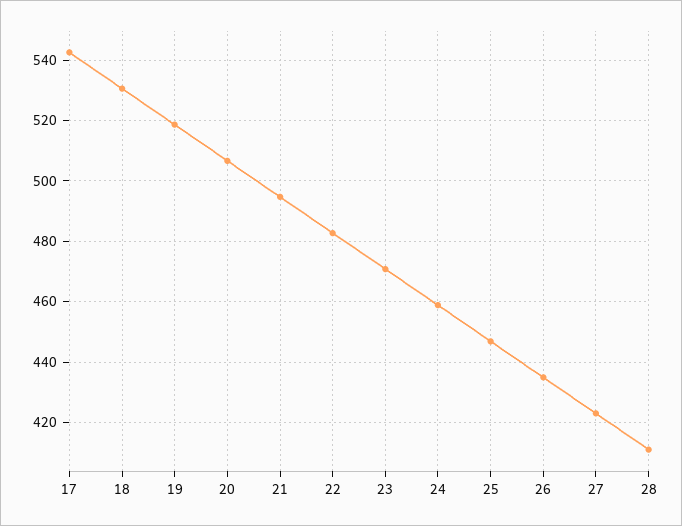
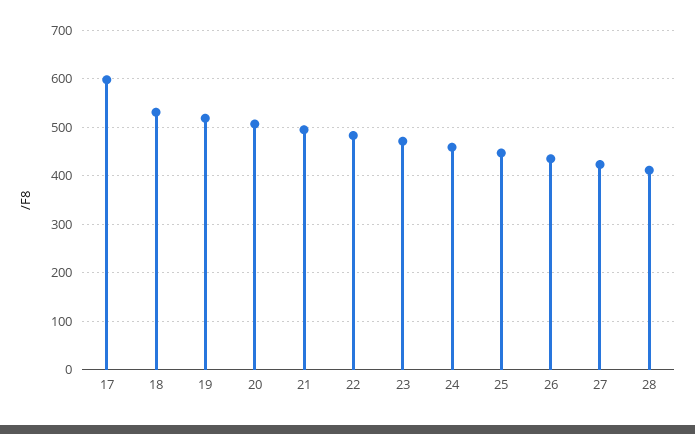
17: 542 -> 600

